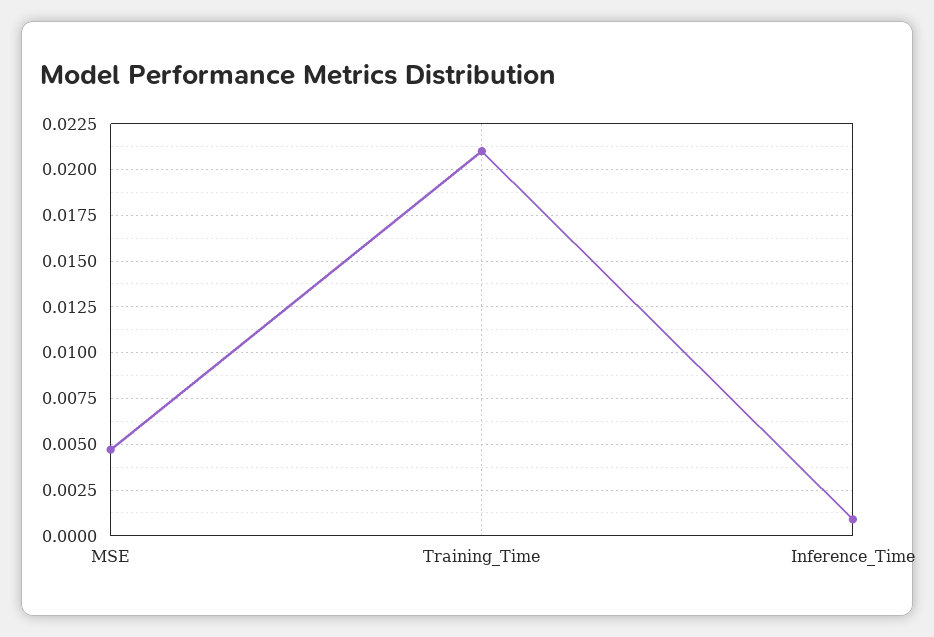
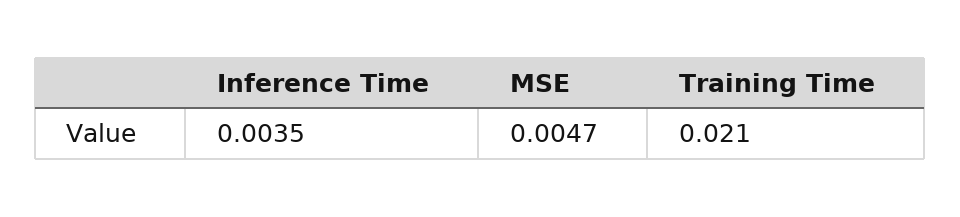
Inference_Time: 0.001 -> 0.0035

